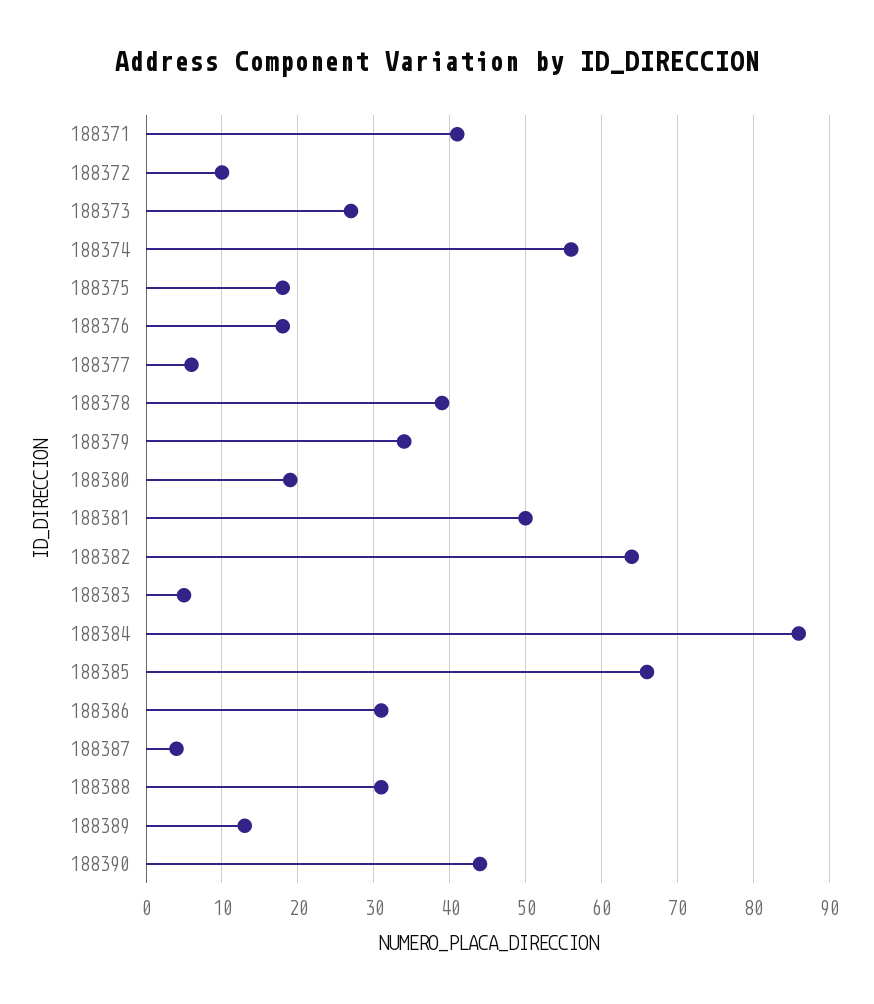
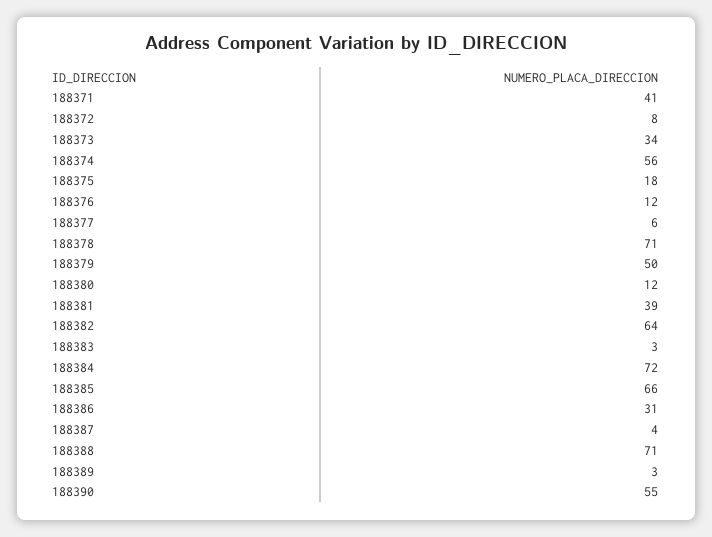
188372: 10 -> 8
188373: 27 -> 34
188376: 18 -> 12
188378: 39 -> 71
188379: 34 -> 50
188380: 19 -> 12
188381: 50 -> 39
188383: 5 -> 3
188384: 86 -> 72
188388: 31 -> 71
188389: 13 -> 3
188390: 44 -> 55

